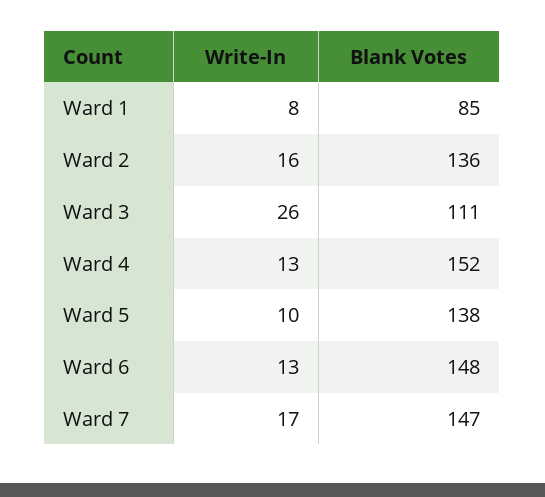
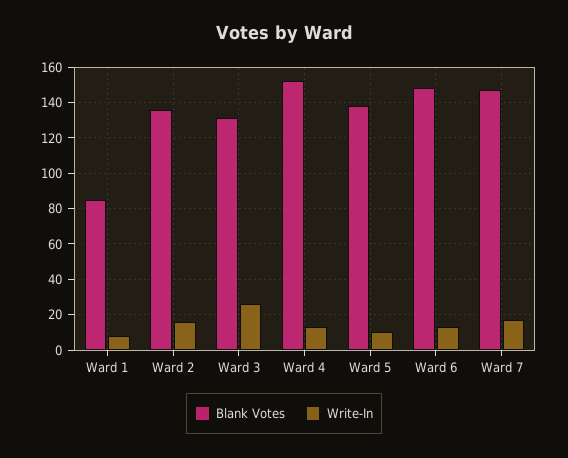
Blank Votes, Ward 3: 111 -> 130

